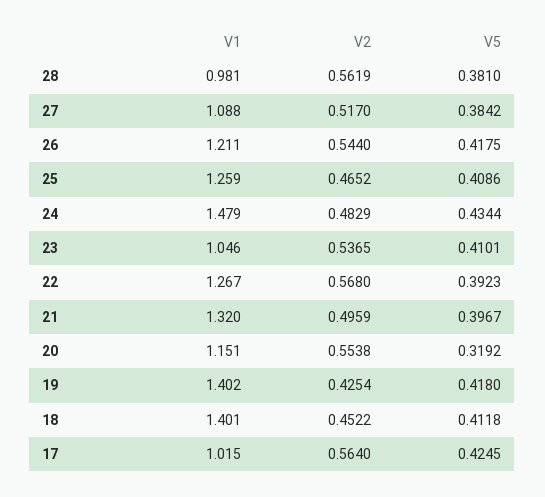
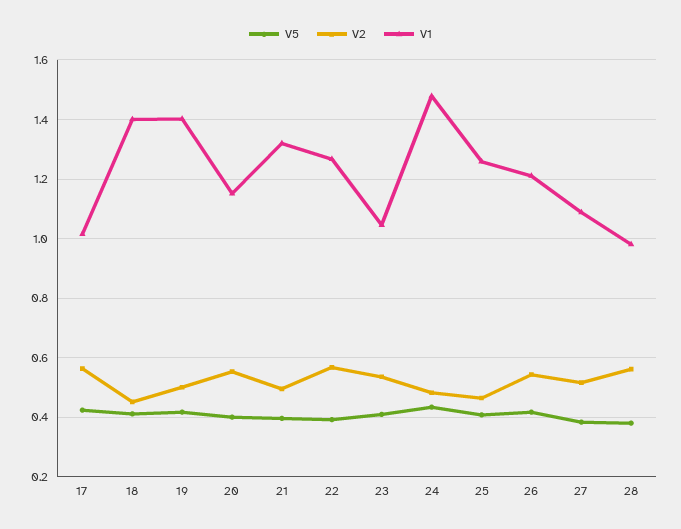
V5, 20: 0.3192 -> 0.4
V2, 19: 0.4254 -> 0.5

